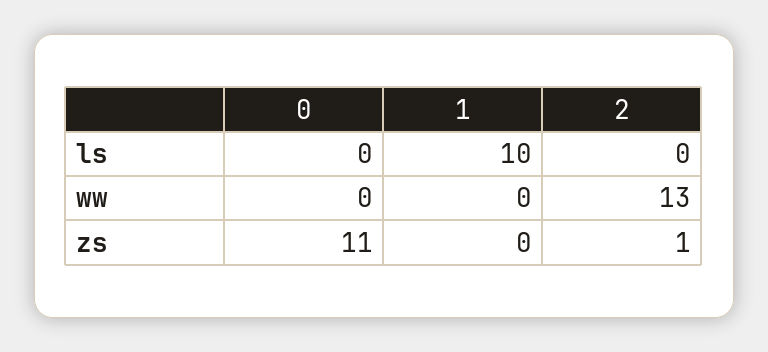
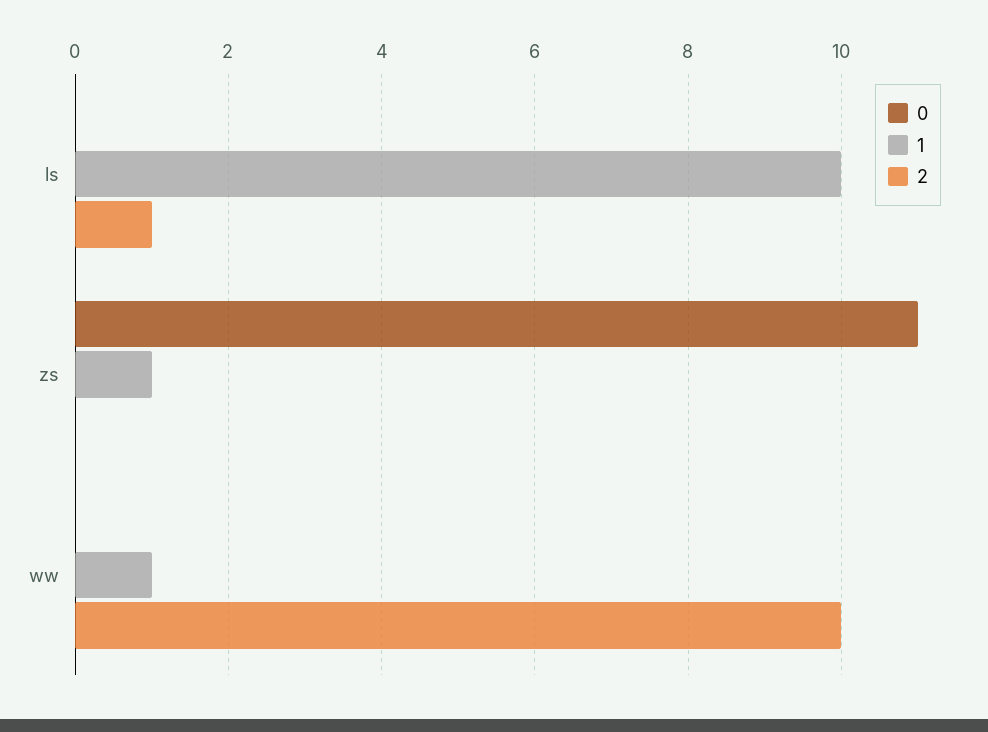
2, ls: 0 -> 1
1, ww: 0 -> 1
2, ww: 13 -> 10
1, zs: 0 -> 1
2, zs: 1 -> 0

